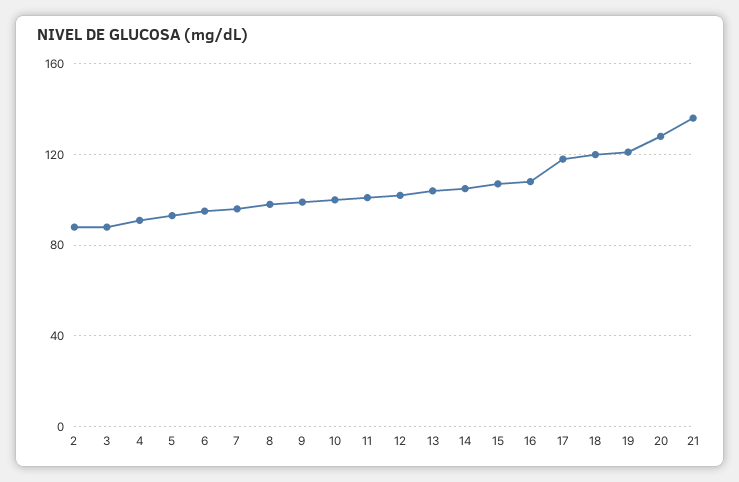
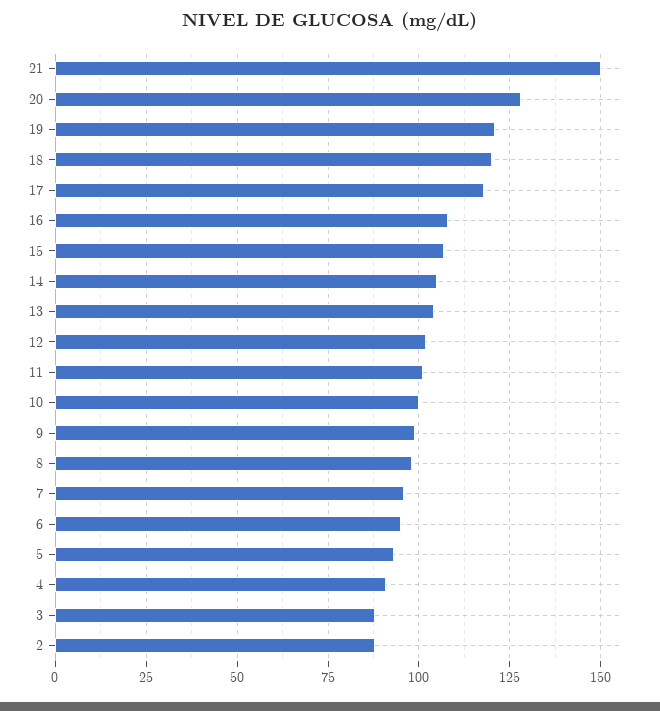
21: 135 -> 150

